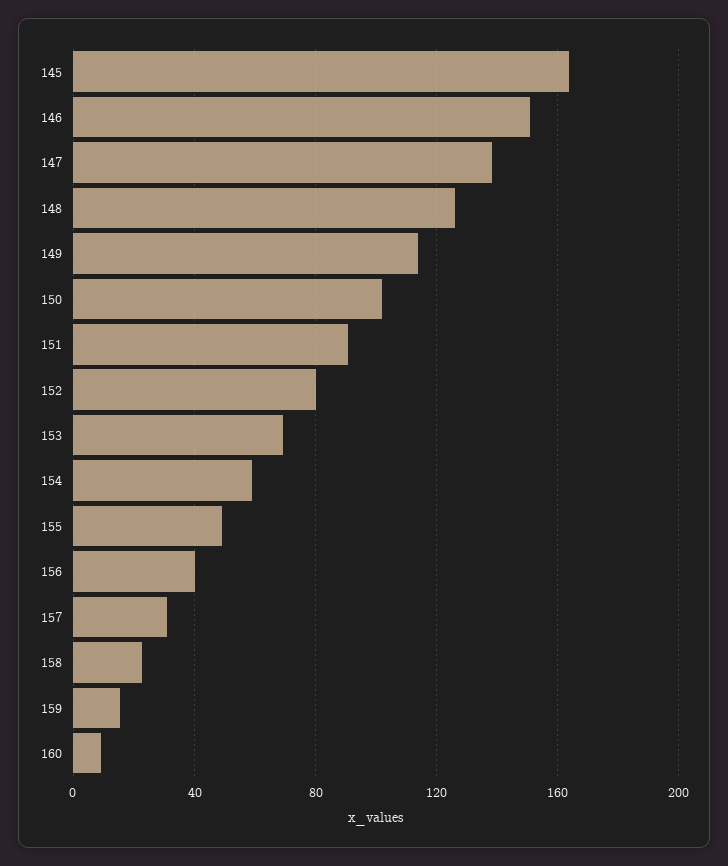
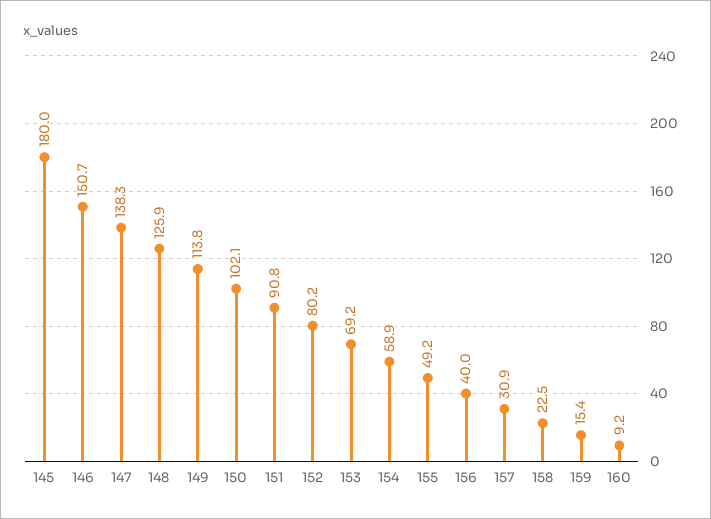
145: 165 -> 180

